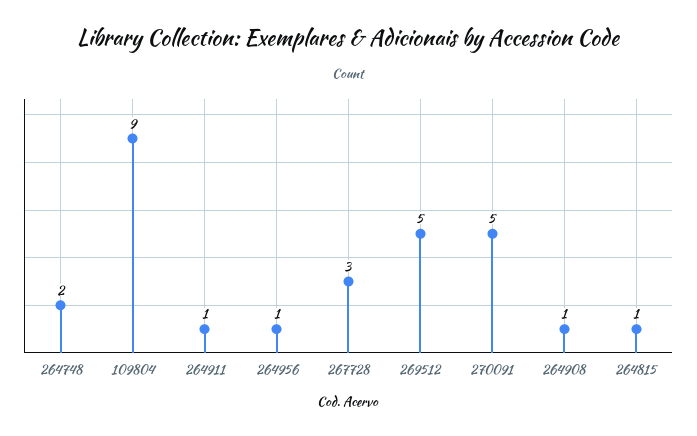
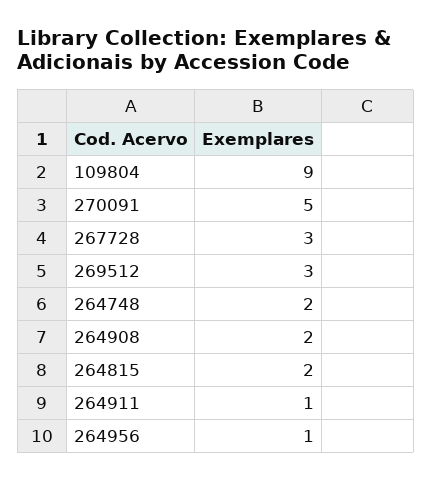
269512: 5 -> 3
264908: 1 -> 2
264815: 1 -> 2

